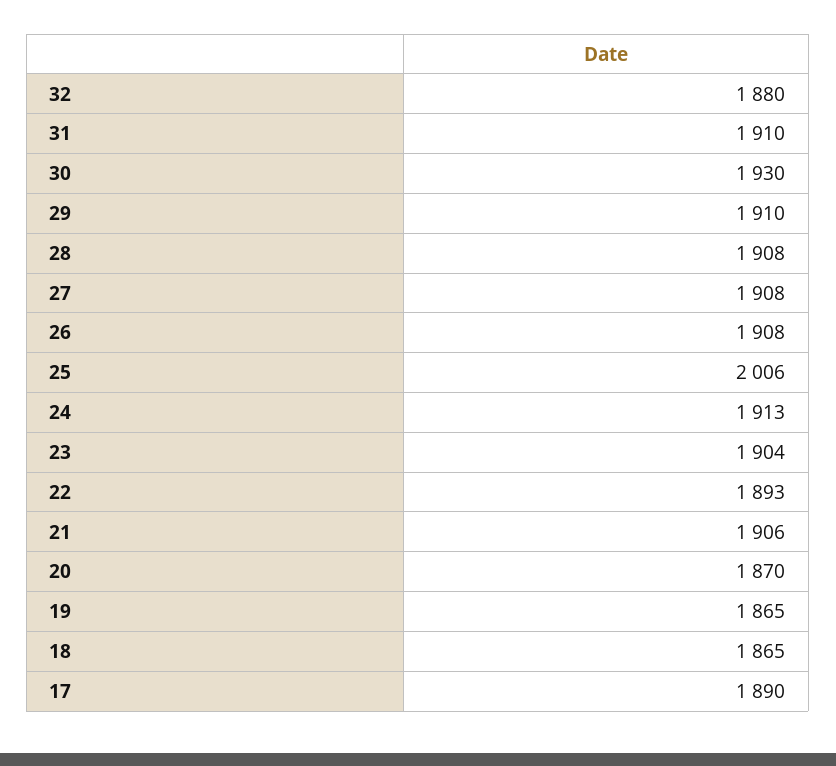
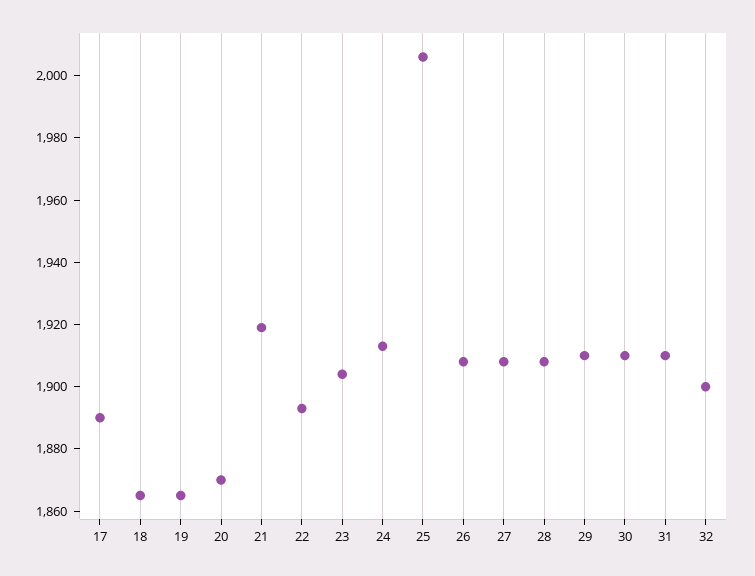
32: 1880 -> 1900
30: 1930 -> 1910
21: 1906 -> 1920

